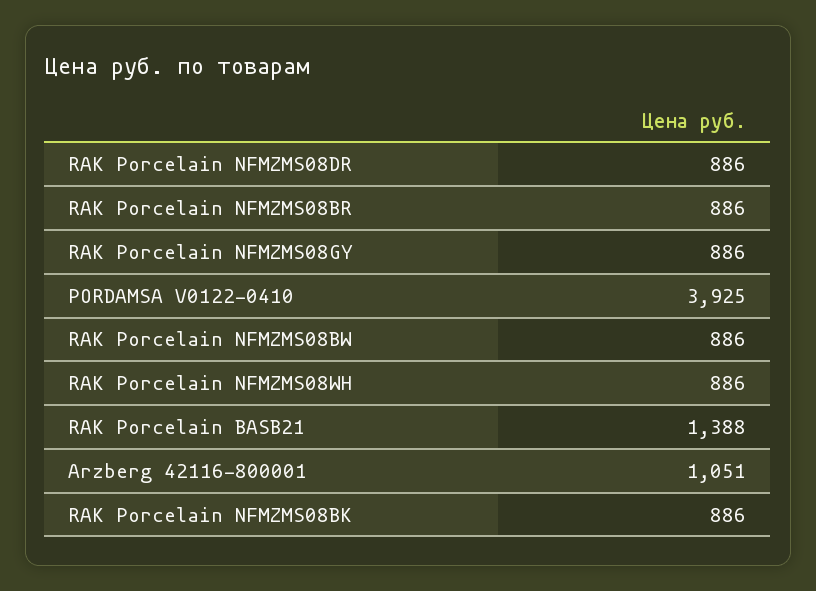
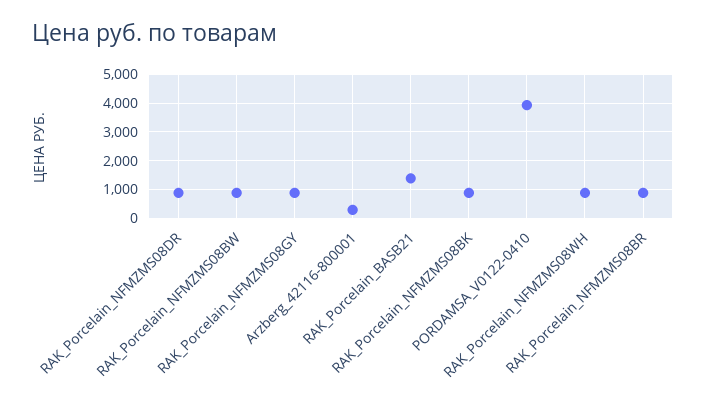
Arzberg 42116-800001: 1051 -> 250

